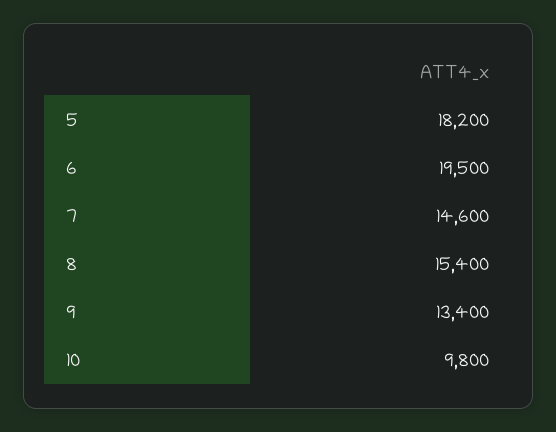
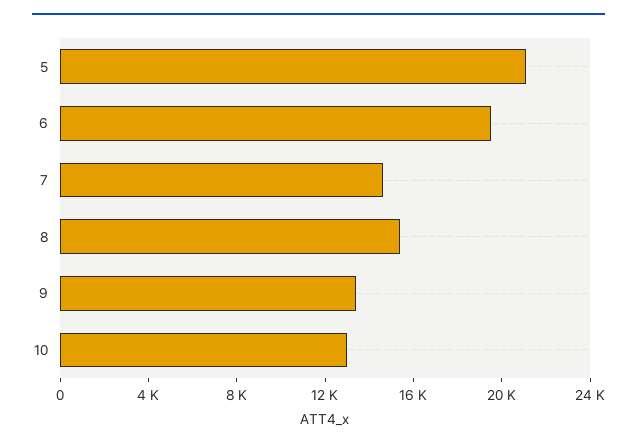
5: 18200 -> 21000
10: 9800 -> 13000

